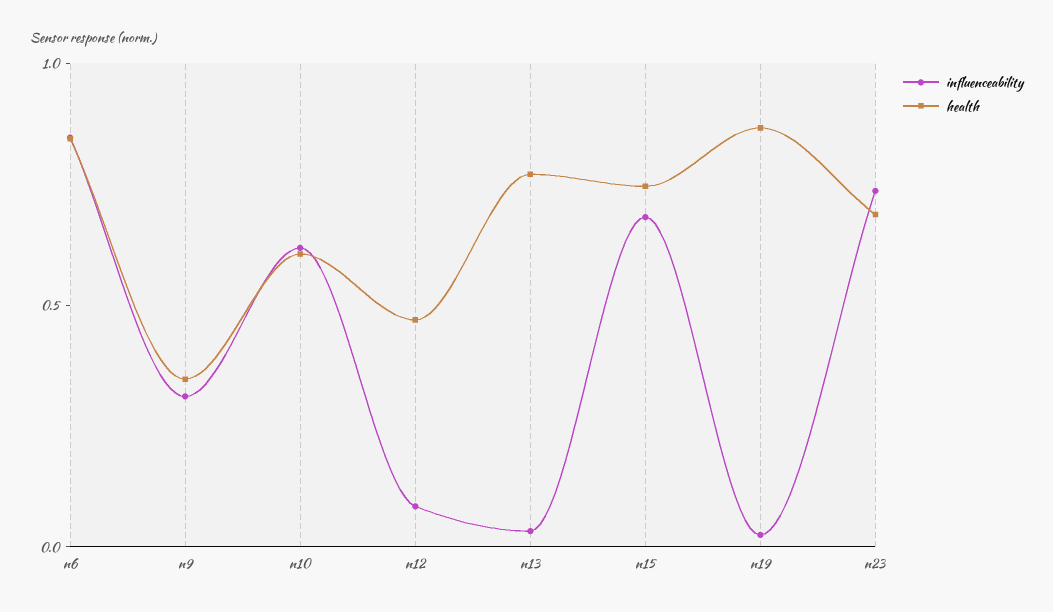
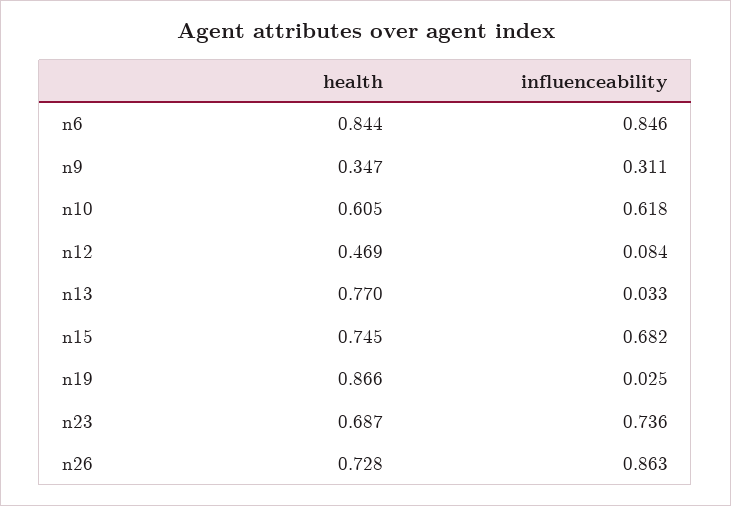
health, n26: none -> 0.728
influenceability, n26: none -> 0.863

